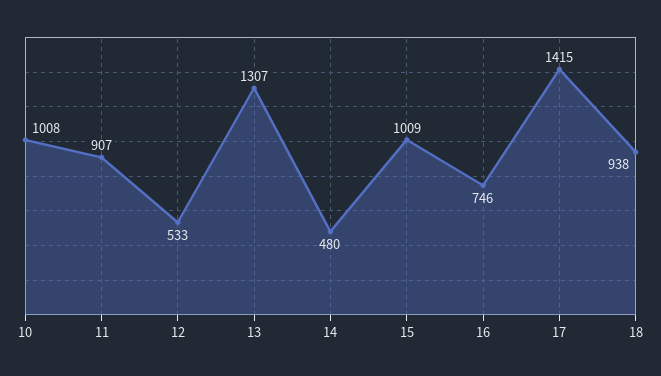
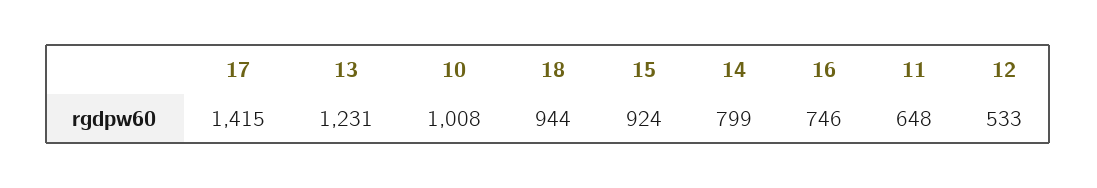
11: 907 -> 648
13: 1307 -> 1231
14: 480 -> 799
15: 1009 -> 924
18: 938 -> 944

